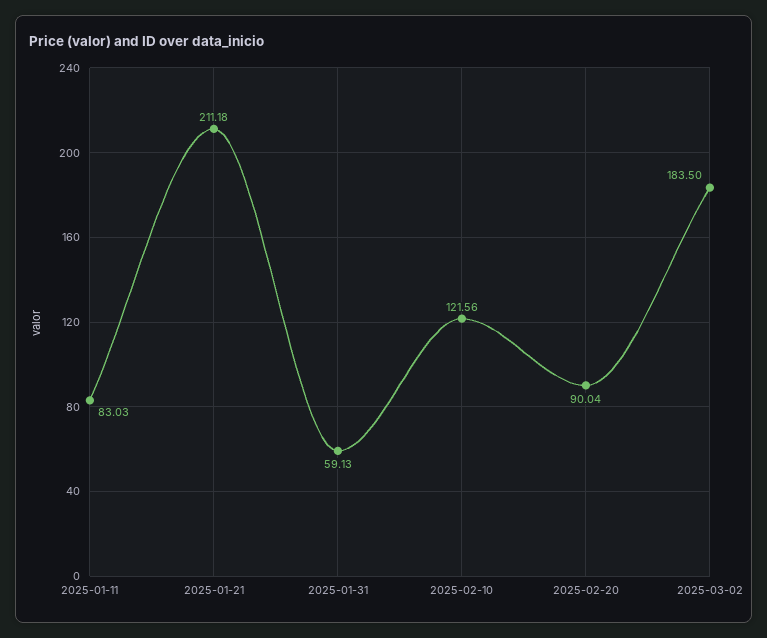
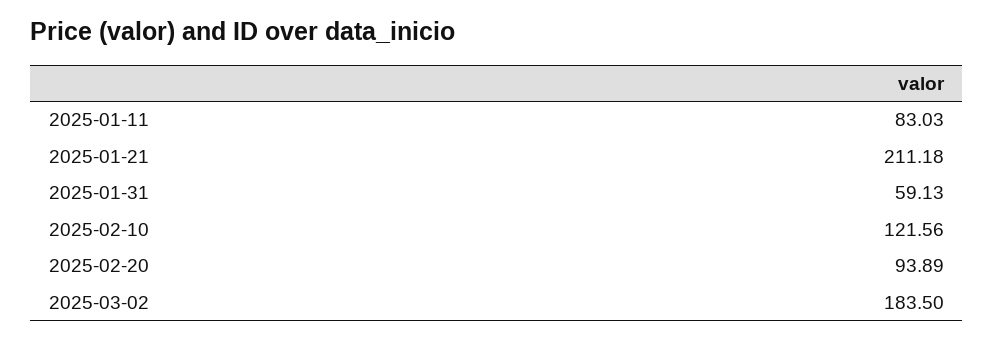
2025-02-20: 90.04 -> 93.89

